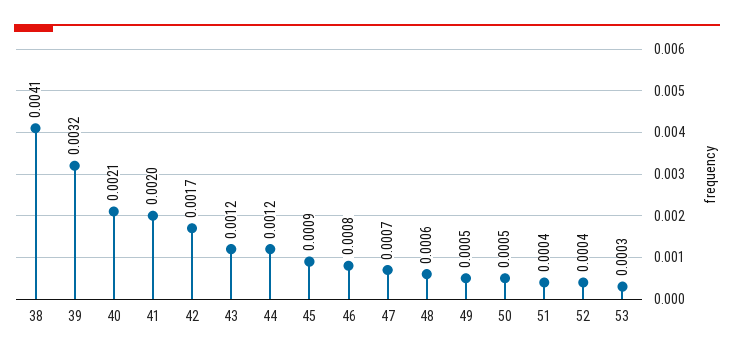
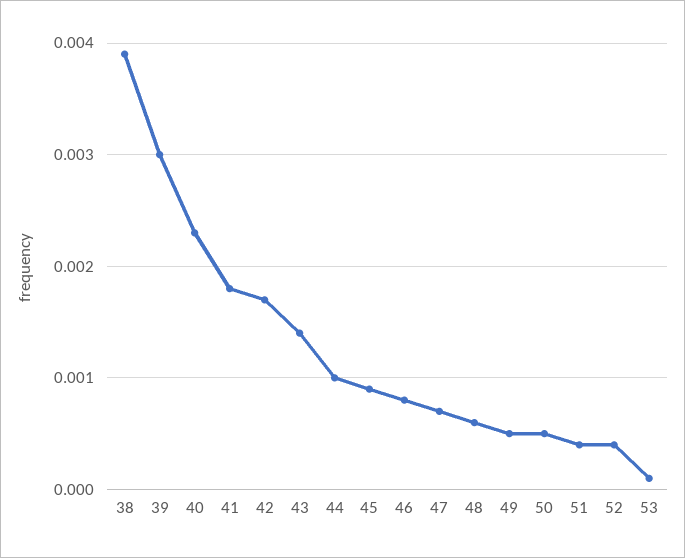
38: 0.0041 -> 0.0039
39: 0.0032 -> 0.003
40: 0.0021 -> 0.0023
41: 0.002 -> 0.0018
43: 0.0012 -> 0.0014
44: 0.0012 -> 0.001
53: 0.0003 -> 0.0001

